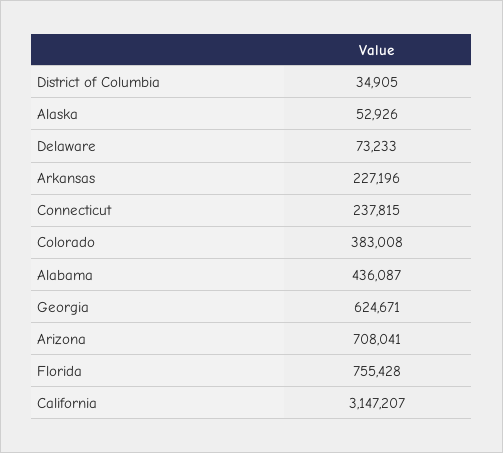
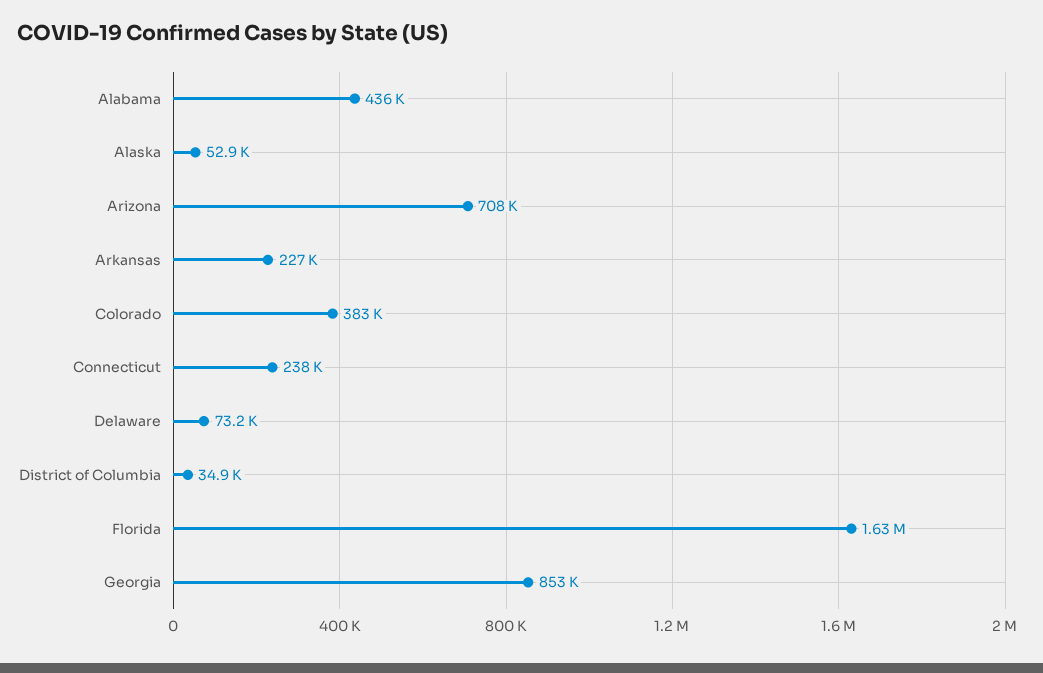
Georgia: 624671 -> 853000
Florida: 755428 -> 1630000
California: 3147207 -> none

